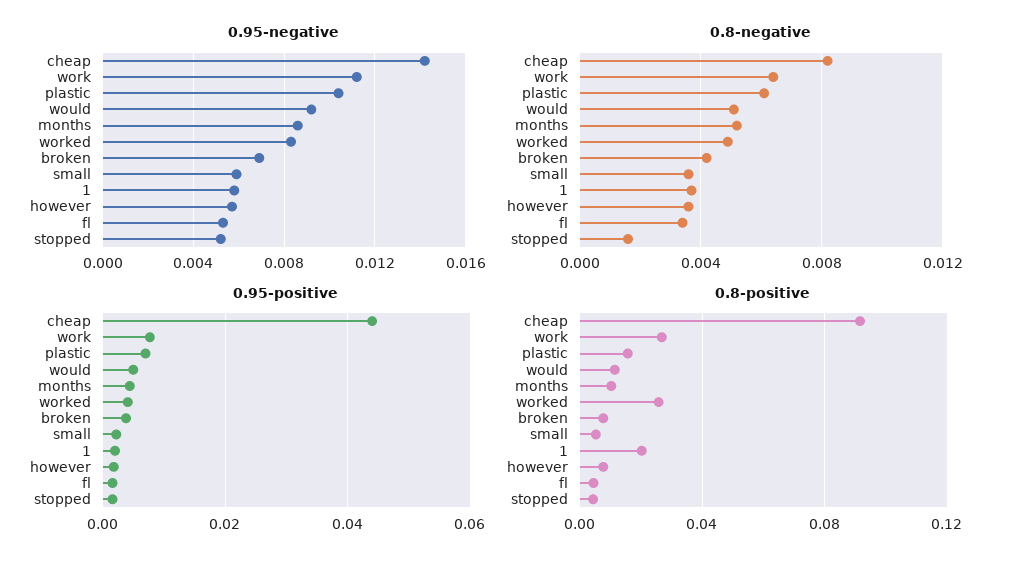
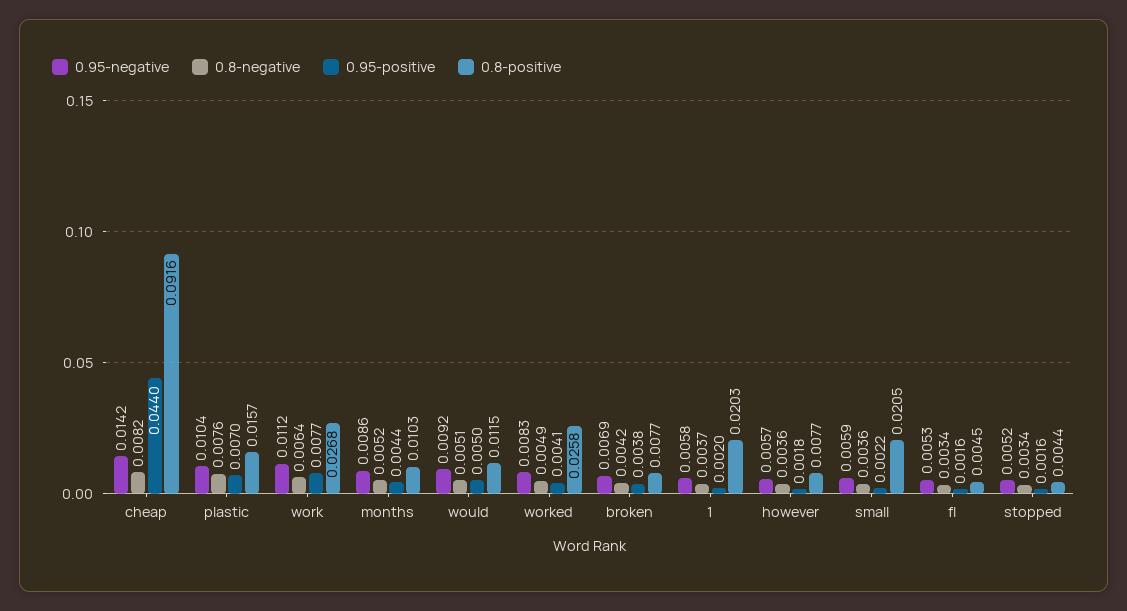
0.8-negative, plastic: 0.006 -> 0.0076
0.8-negative, stopped: 0.0015 -> 0.0034
0.8-positive, small: 0.005 -> 0.0205

